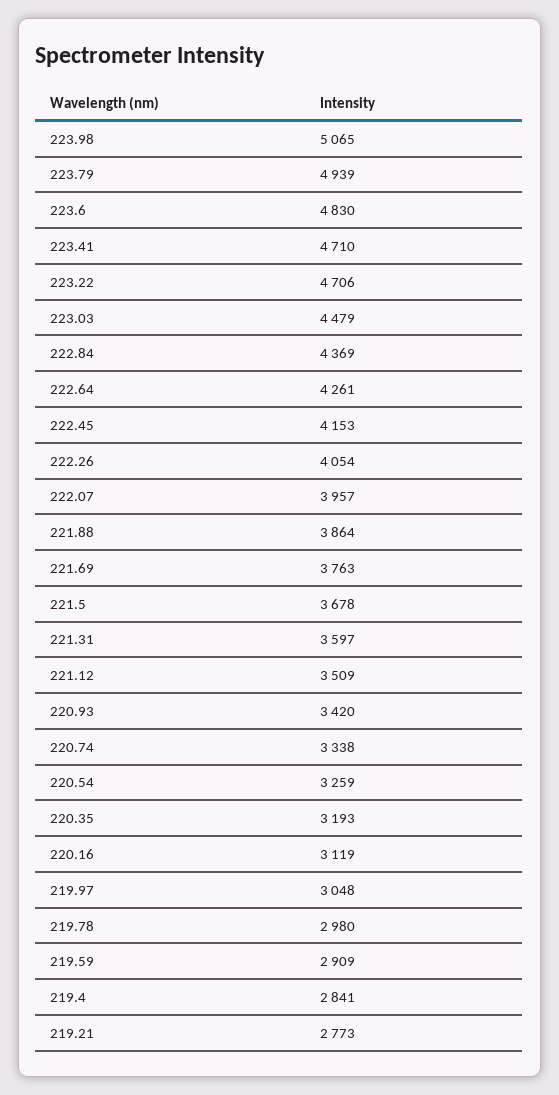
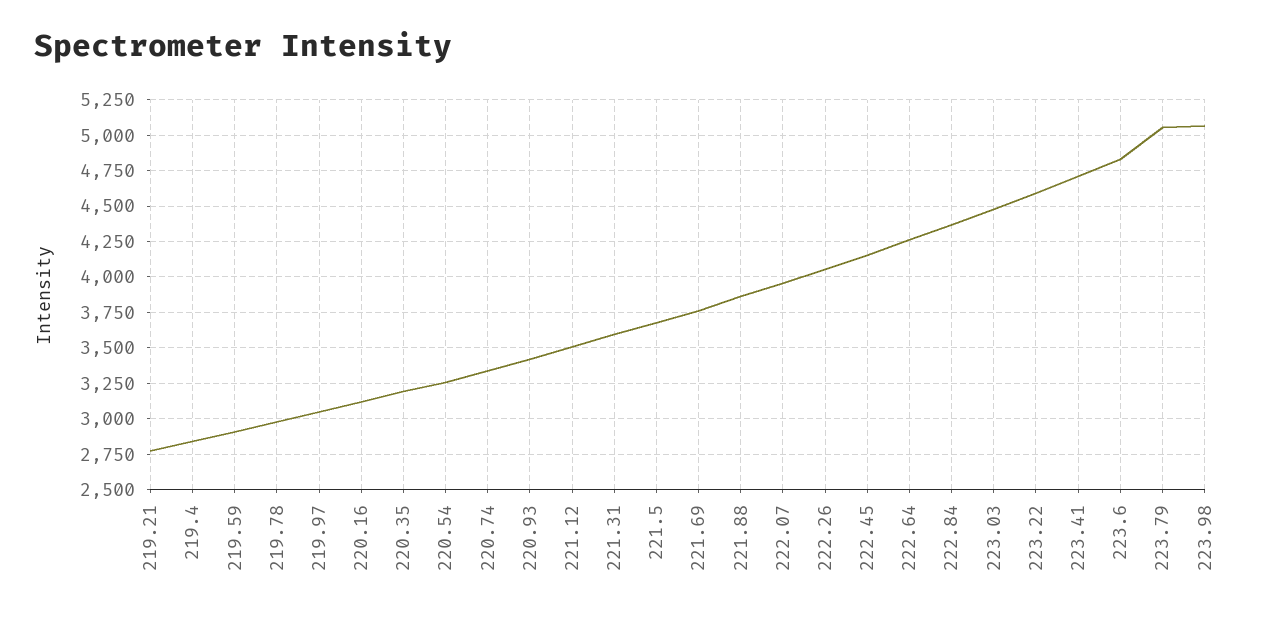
223.79: 4939 -> 5050
223.22: 4706 -> 4600

